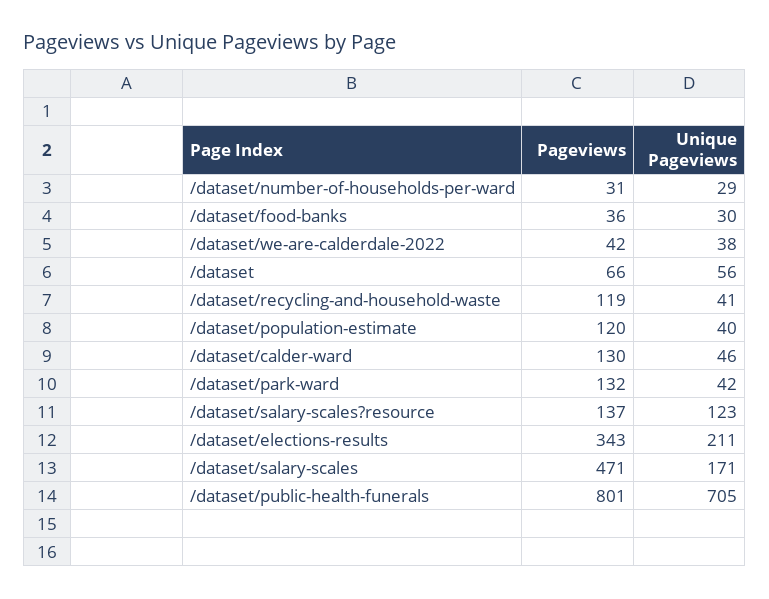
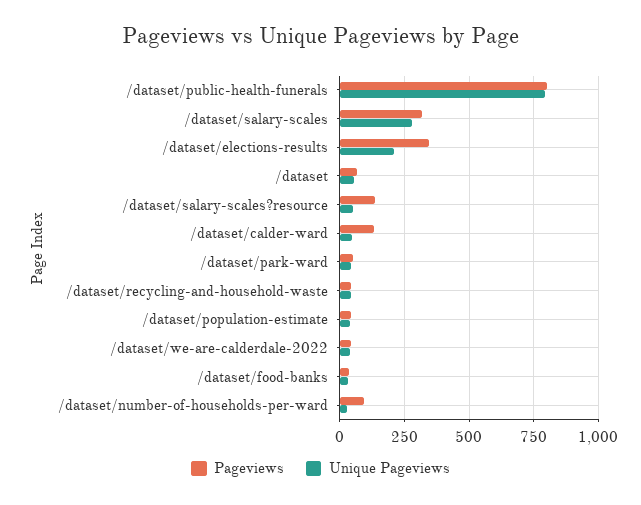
Pageviews, /dataset/number-of-households-per-ward: 31 -> 100
Pageviews, /dataset/recycling-and-household-waste: 119 -> 50
Pageviews, /dataset/population-estimate: 120 -> 50
Pageviews, /dataset/park-ward: 132 -> 50
Unique Pageviews, /dataset/salary-scales?resource: 123 -> 50
Pageviews, /dataset/salary-scales: 471 -> 325
Unique Pageviews, /dataset/salary-scales: 171 -> 275
Unique Pageviews, /dataset/public-health-funerals: 705 -> 800

